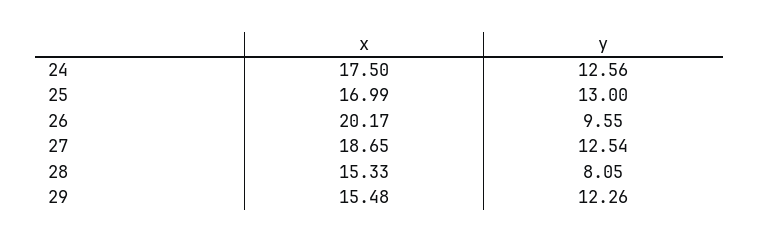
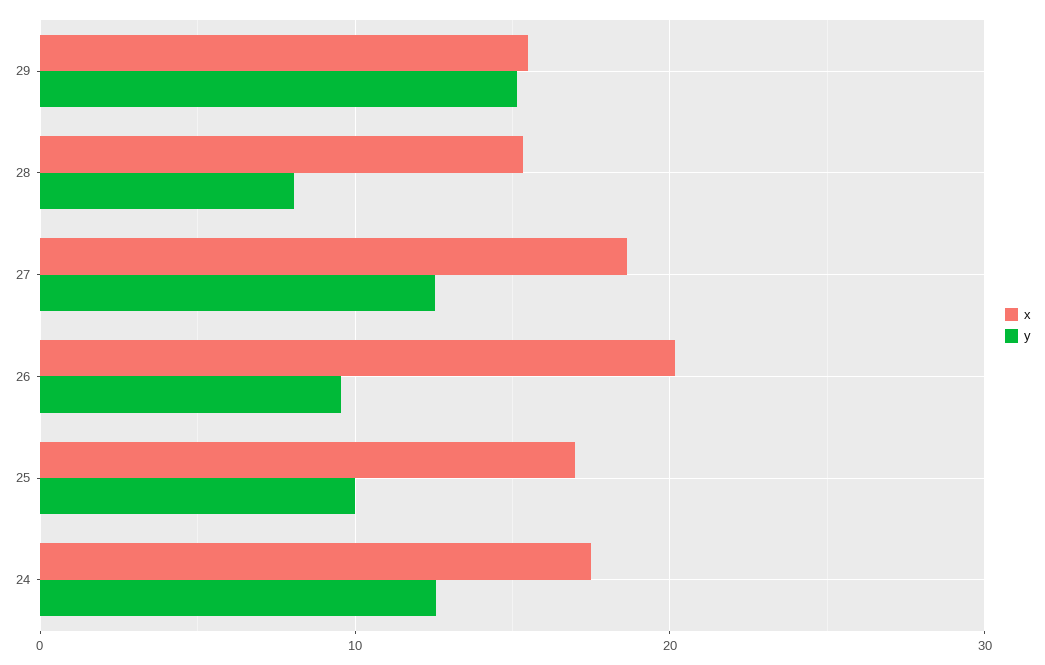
y, 25: 13 -> 10
y, 29: 12.26 -> 15

